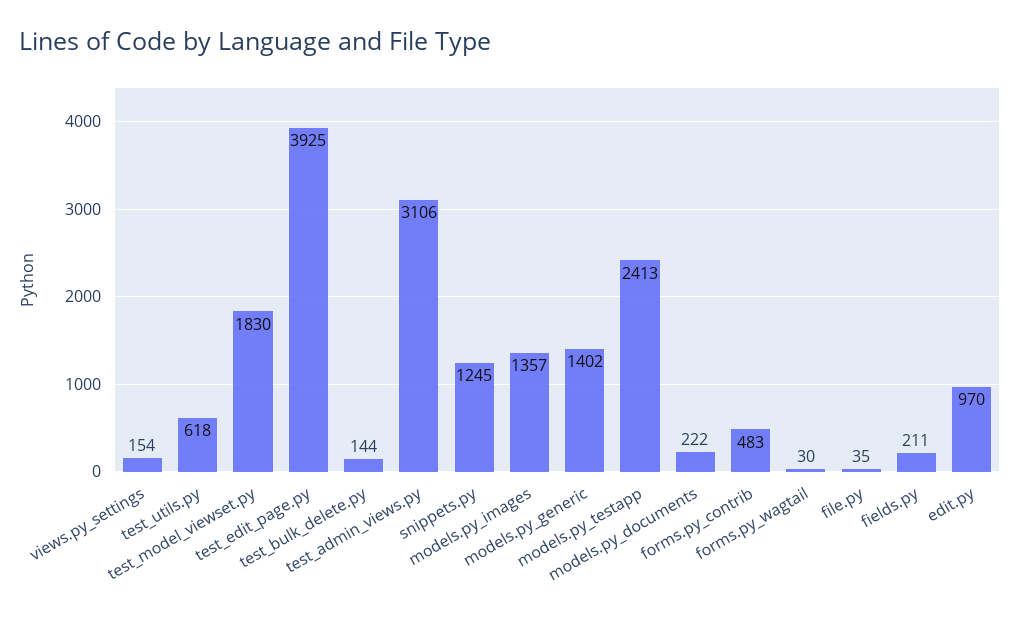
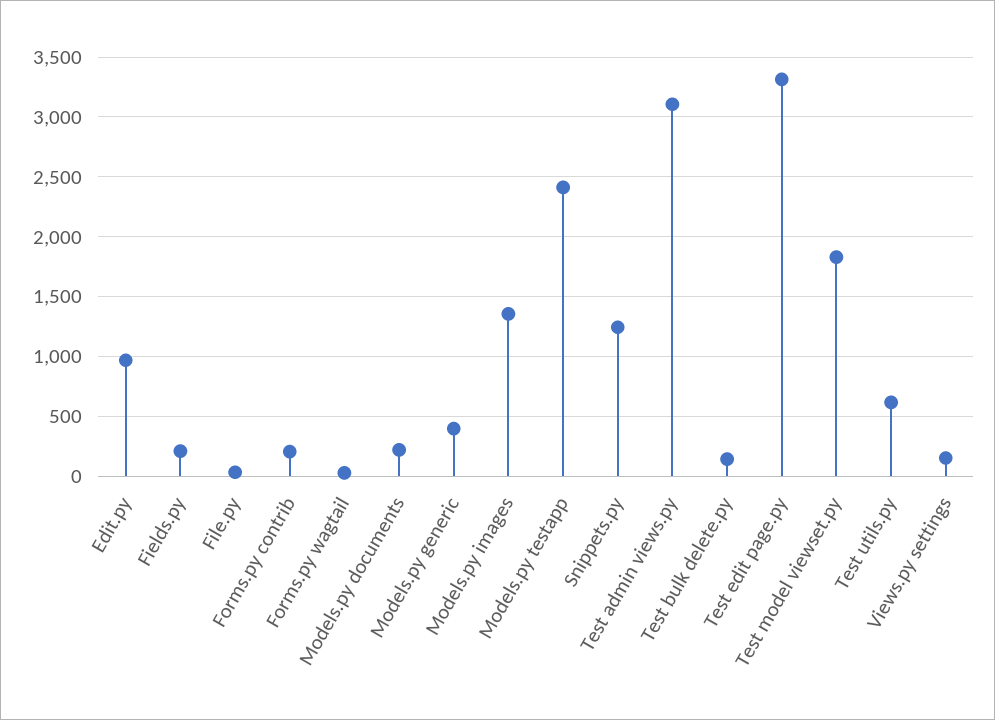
test_edit_page.py: 3925 -> 3300
models.py_generic: 1402 -> 400
forms.py_contrib: 483 -> 200

